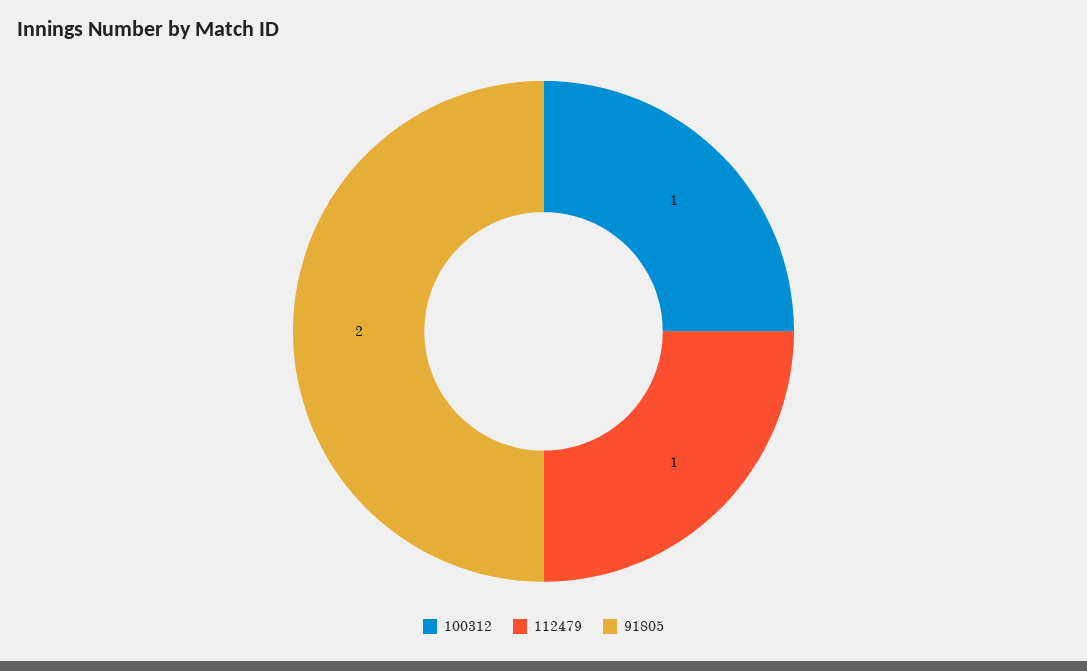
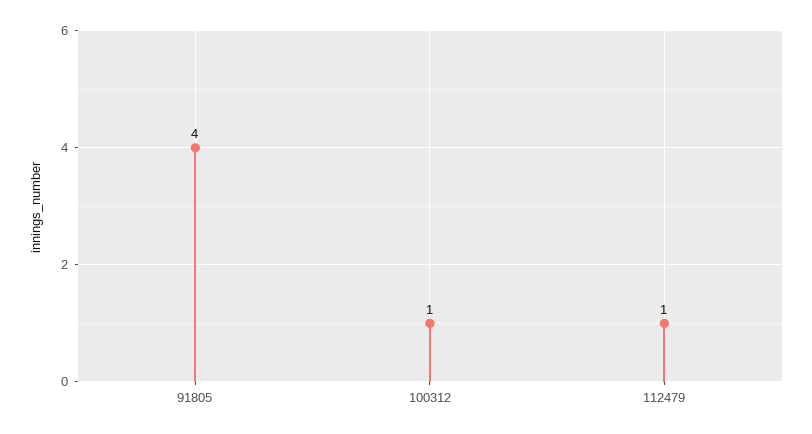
91805: 2 -> 4

